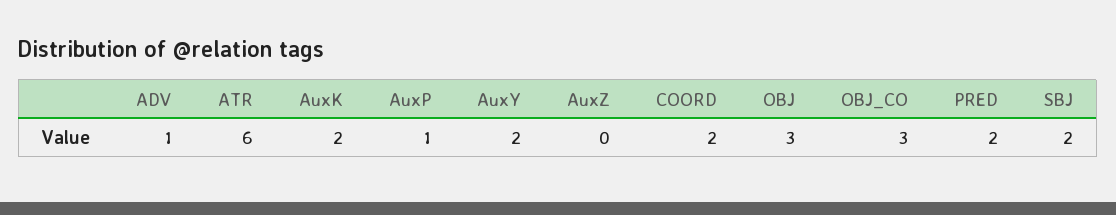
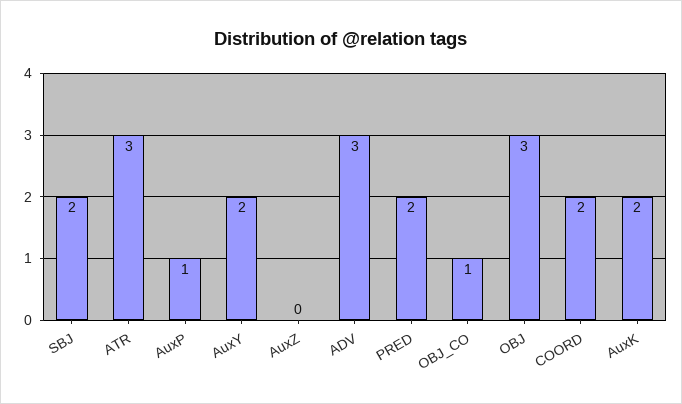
ADV: 1 -> 3
ATR: 6 -> 3
OBJ_CO: 3 -> 1

